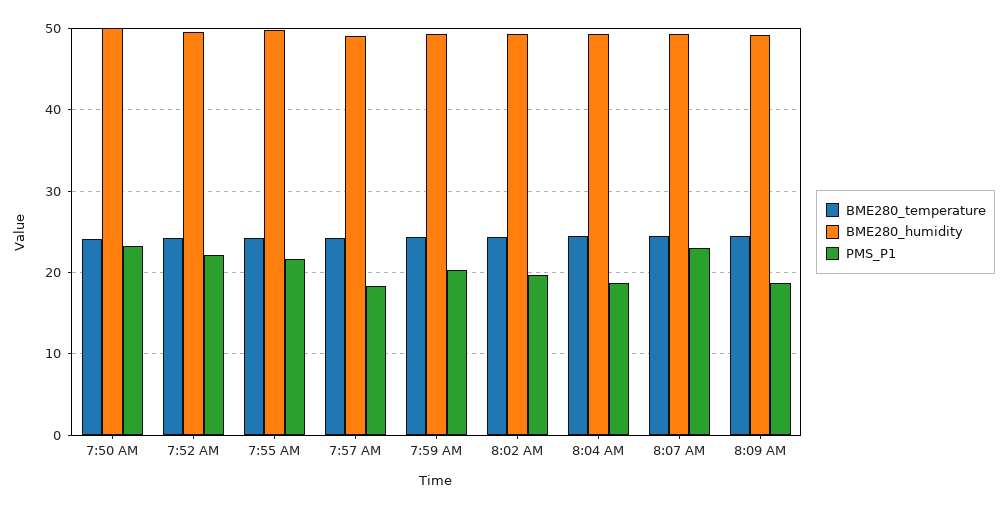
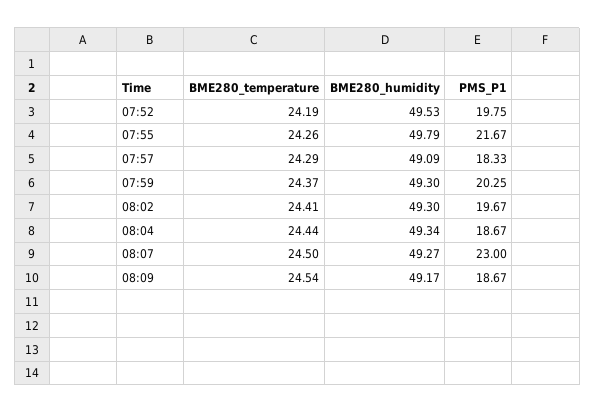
BME280_temperature, 7:50 AM: 24 -> none
BME280_humidity, 7:50 AM: 50 -> none
PMS_P1, 7:50 AM: 23 -> none
PMS_P1, 7:52 AM: 22 -> 19.75

